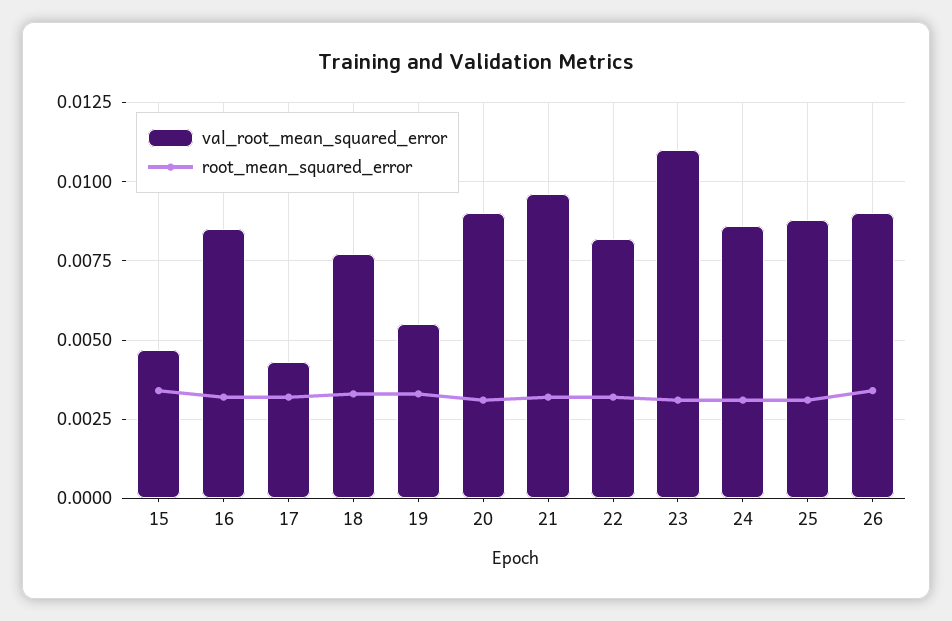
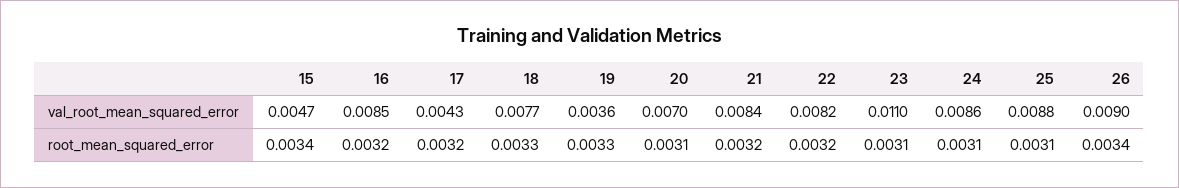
val_root_mean_squared_error, 19: 0.0055 -> 0.0036
val_root_mean_squared_error, 20: 0.009 -> 0.007
val_root_mean_squared_error, 21: 0.0095 -> 0.0084

